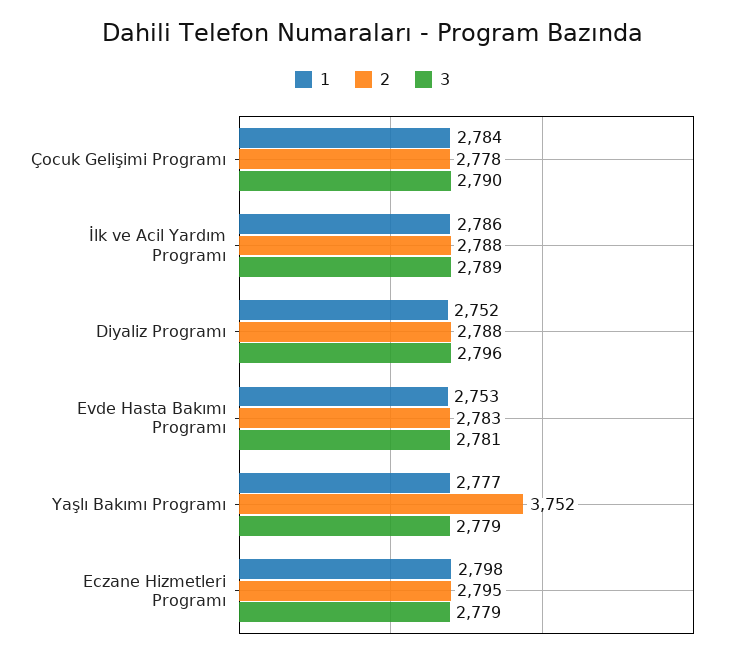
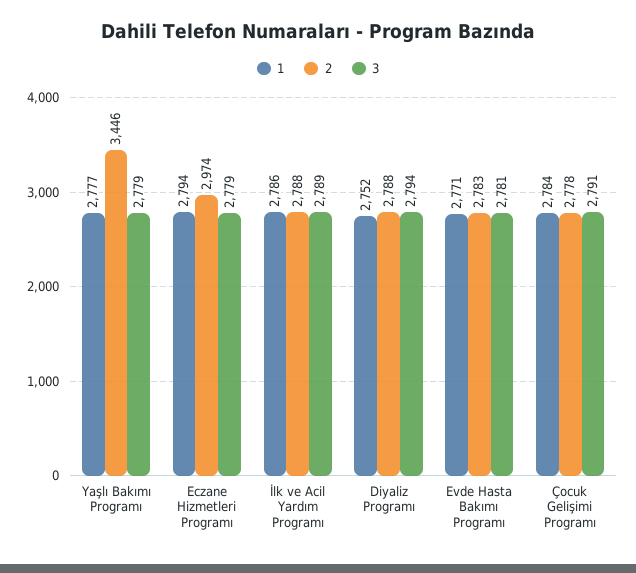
3, Çocuk Gelişimi Programı: 2790 -> 2791
3, Diyaliz Programı: 2796 -> 2794
1, Evde Hasta Bakımı Programı: 2753 -> 2771
2, Yaşlı Bakımı Programı: 3752 -> 3446
1, Eczane Hizmetleri Programı: 2798 -> 2794
2, Eczane Hizmetleri Programı: 2795 -> 2974

